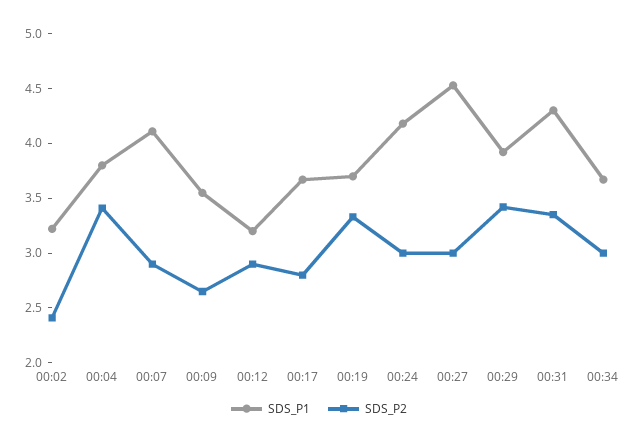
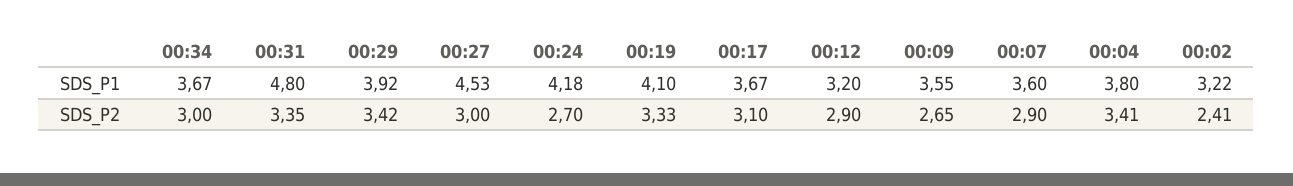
SDS_P1, 00:07: 4.1 -> 3.6
SDS_P2, 00:17: 2.8 -> 3.1
SDS_P1, 00:19: 3.7 -> 4.1
SDS_P2, 00:24: 3 -> 2.7
SDS_P1, 00:31: 4.3 -> 4.8

